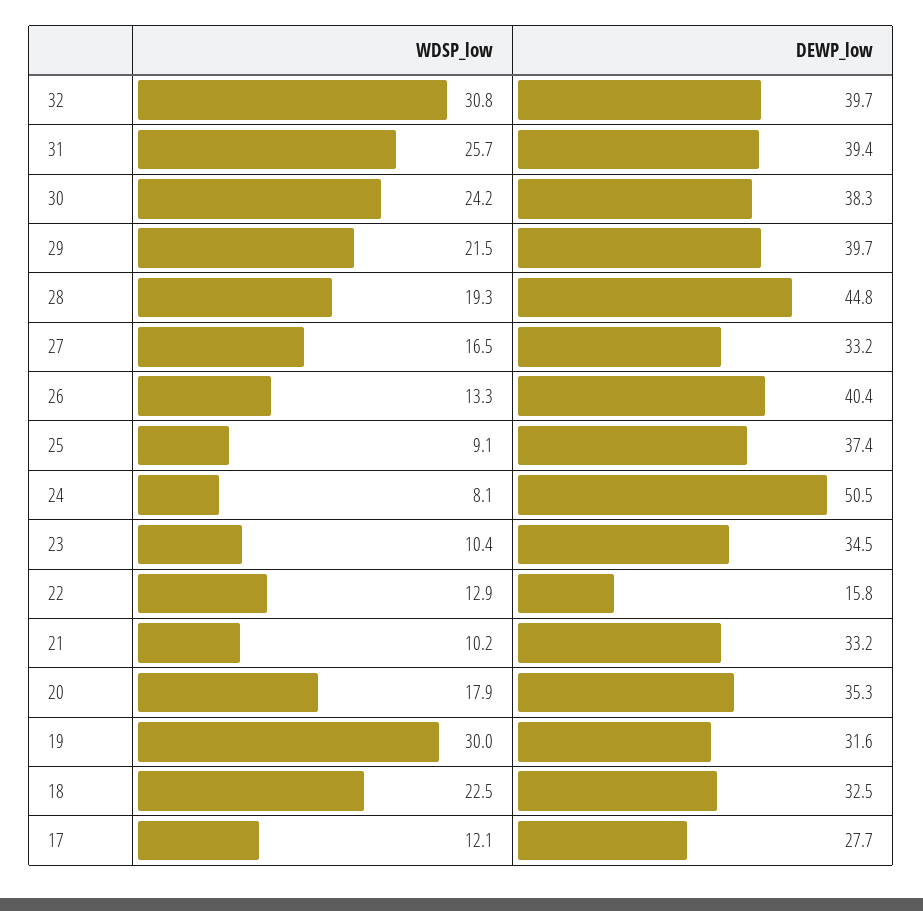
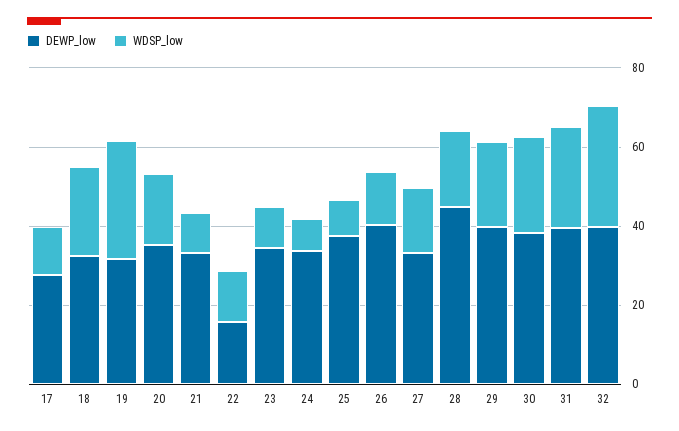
DEWP_low, 24: 50.5 -> 35

